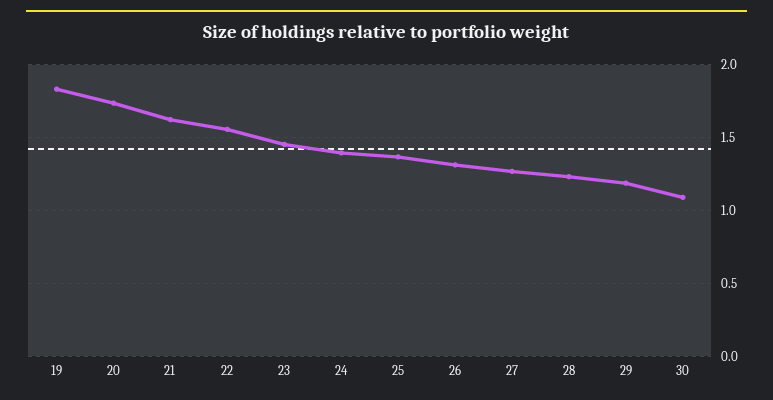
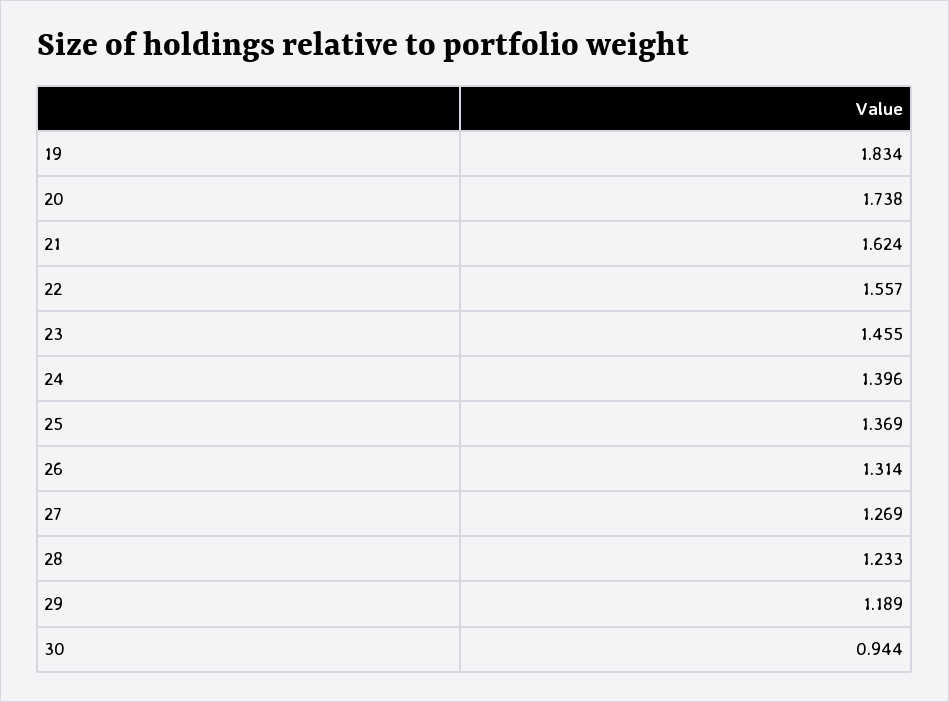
30: 1.1 -> 0.944

